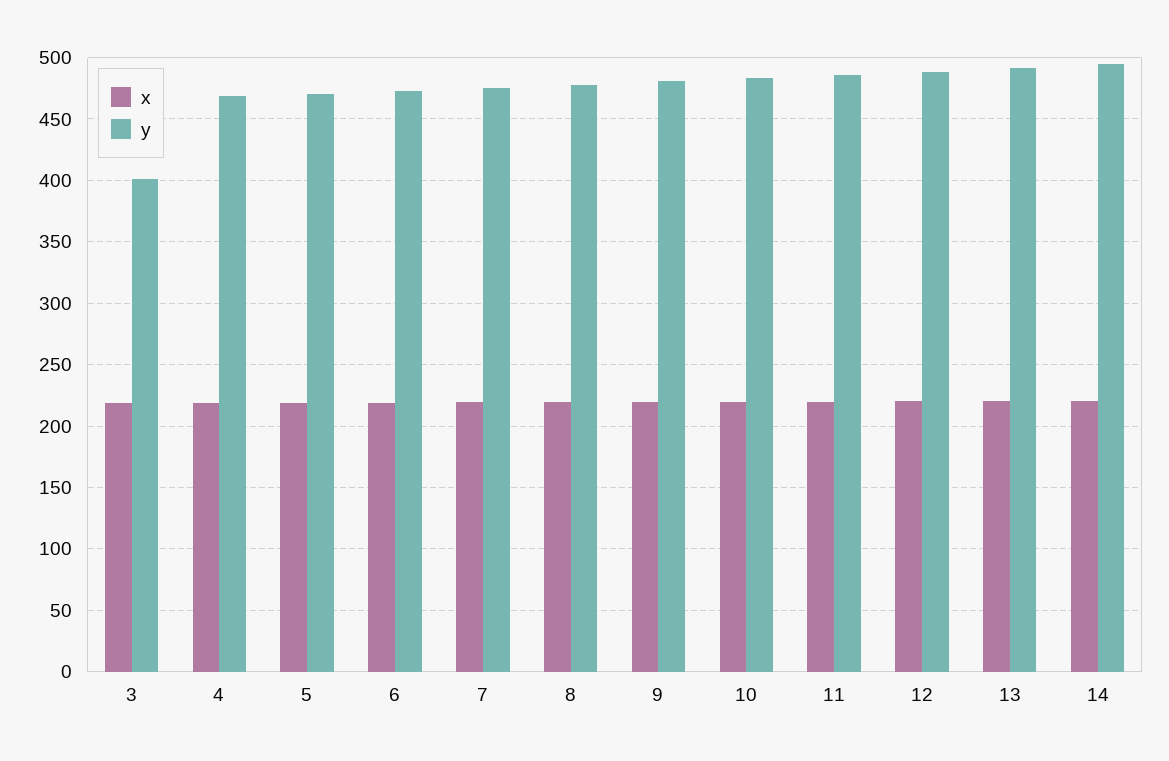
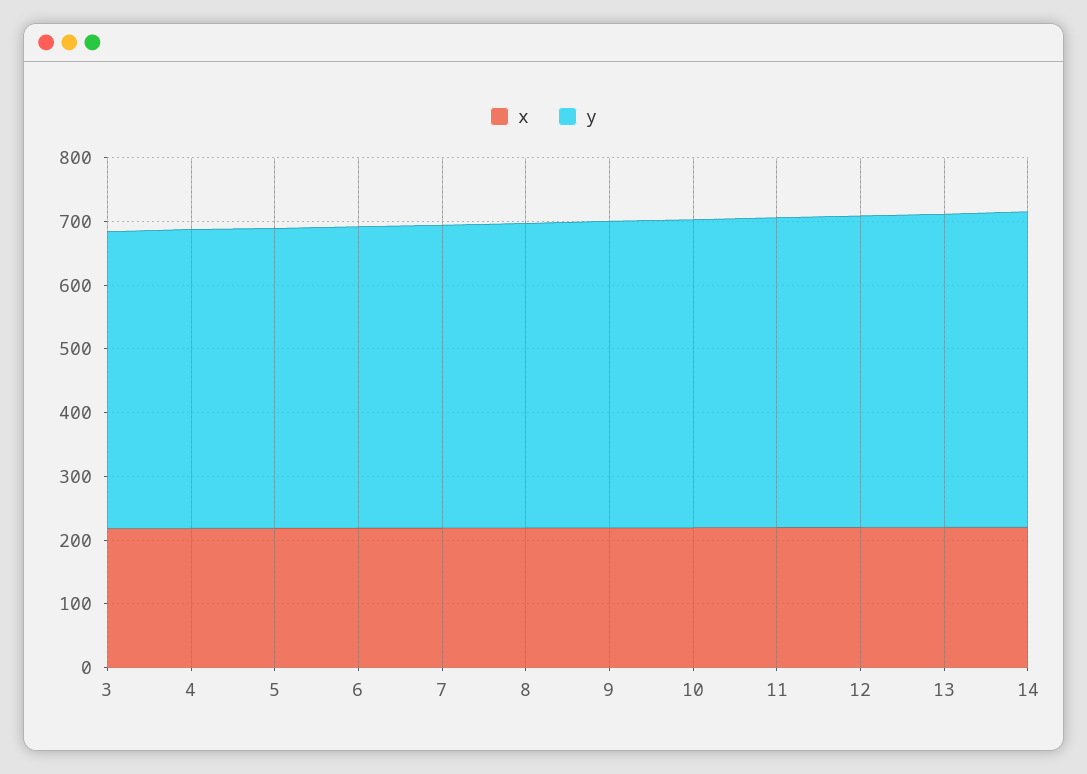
y, 3: 400 -> 460

